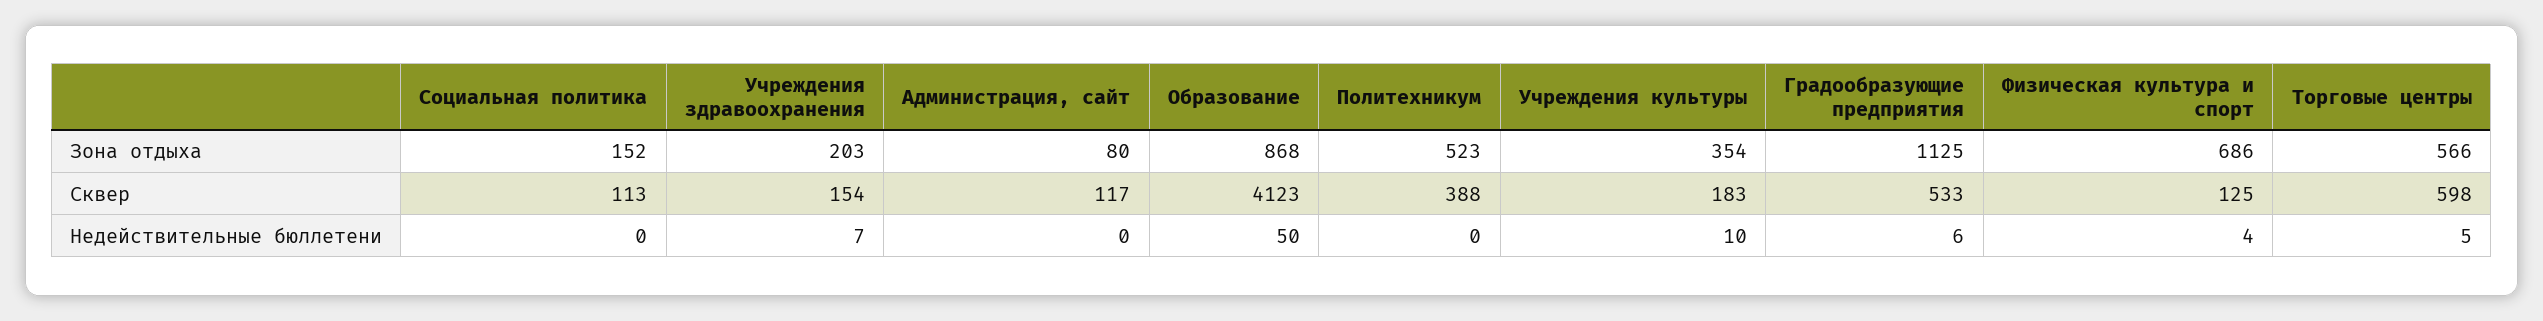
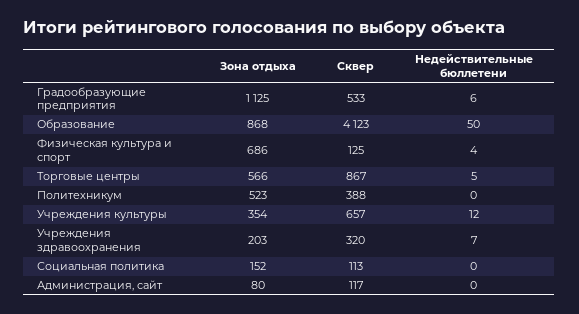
Учреждения здравоохранения, Сквер: 154 -> 320
Учреждения культуры, Сквер: 183 -> 657
Торговые центры, Сквер: 598 -> 867
Учреждения культуры, Недействительные бюллетени: 10 -> 12

